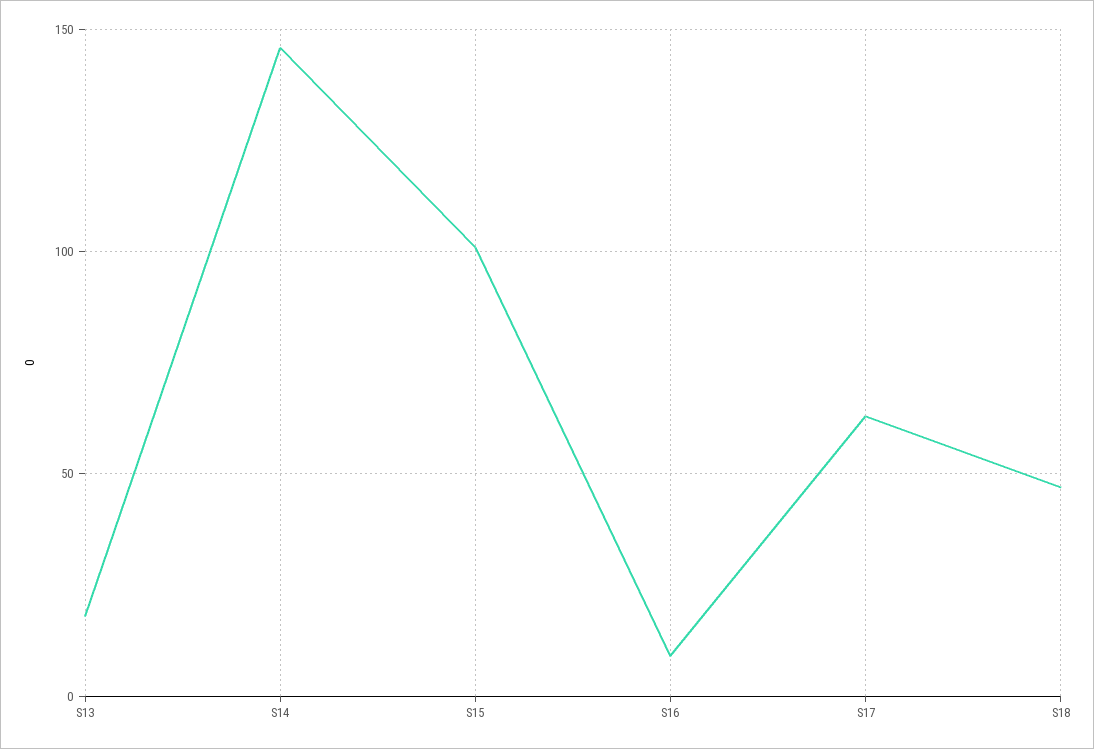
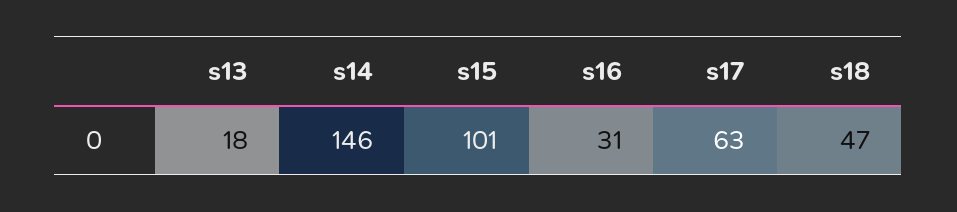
S16: 10 -> 31

